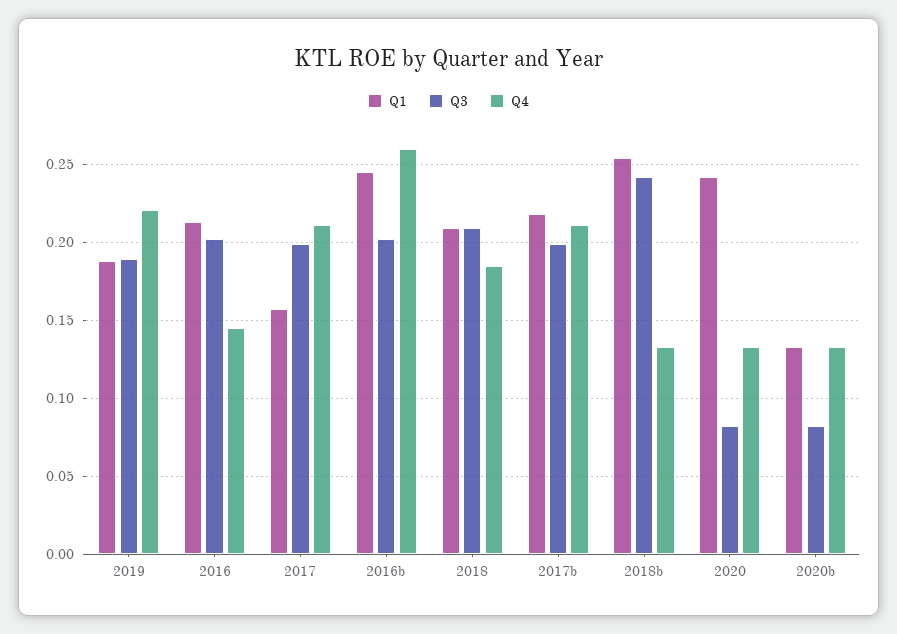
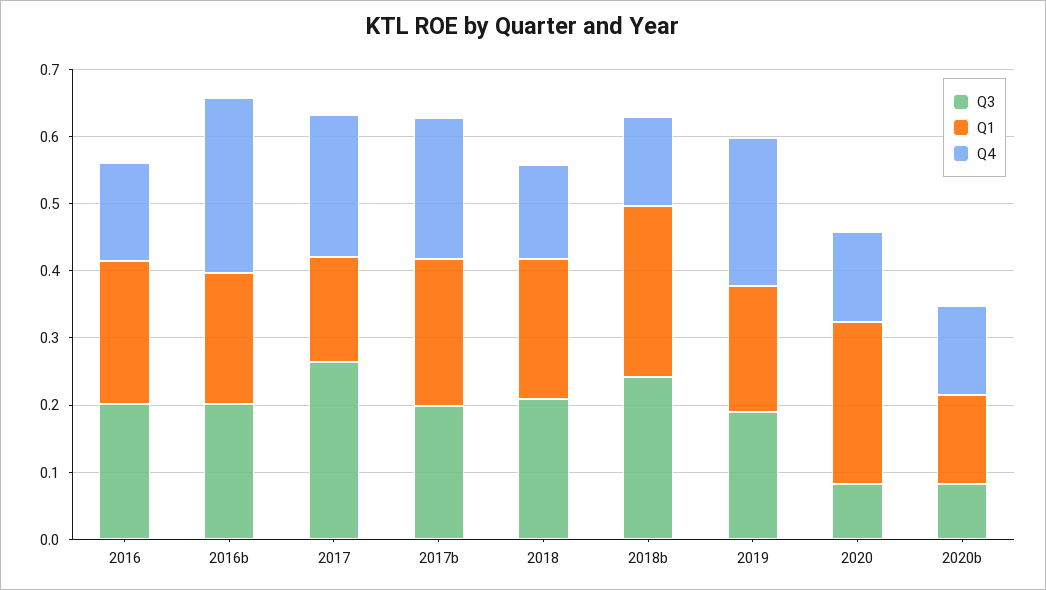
Q3, 2017: 0.2 -> 0.26
Q1, 2016b: 0.245 -> 0.2
Q4, 2018: 0.185 -> 0.14

